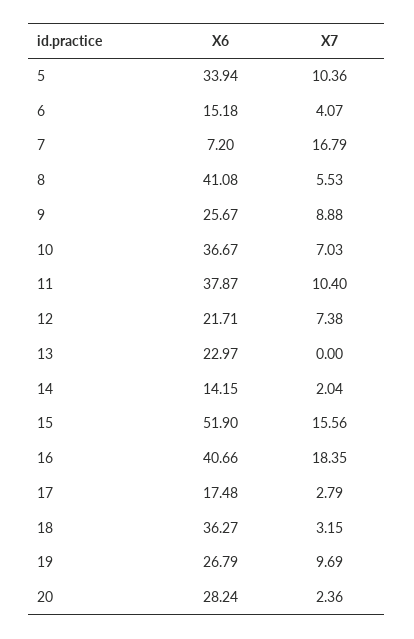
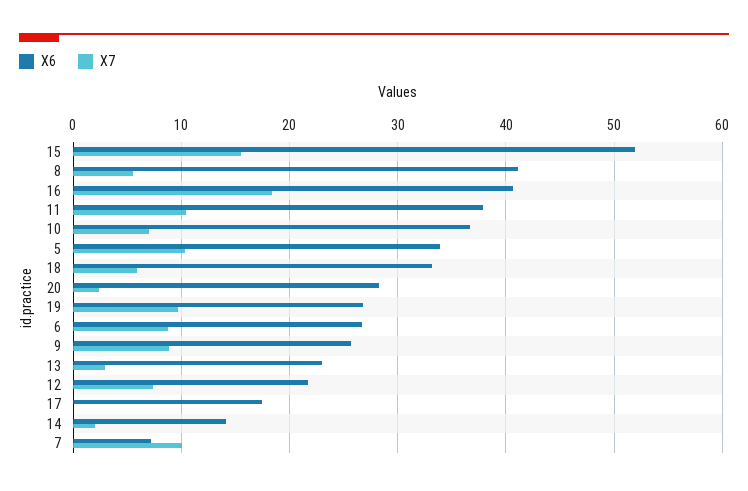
X6, 6: 15.18 -> 27
X7, 6: 4.07 -> 9
X7, 7: 16.79 -> 10
X7, 13: 0 -> 3
X7, 17: 2.79 -> 0
X6, 18: 36.27 -> 33
X7, 18: 3.15 -> 6

